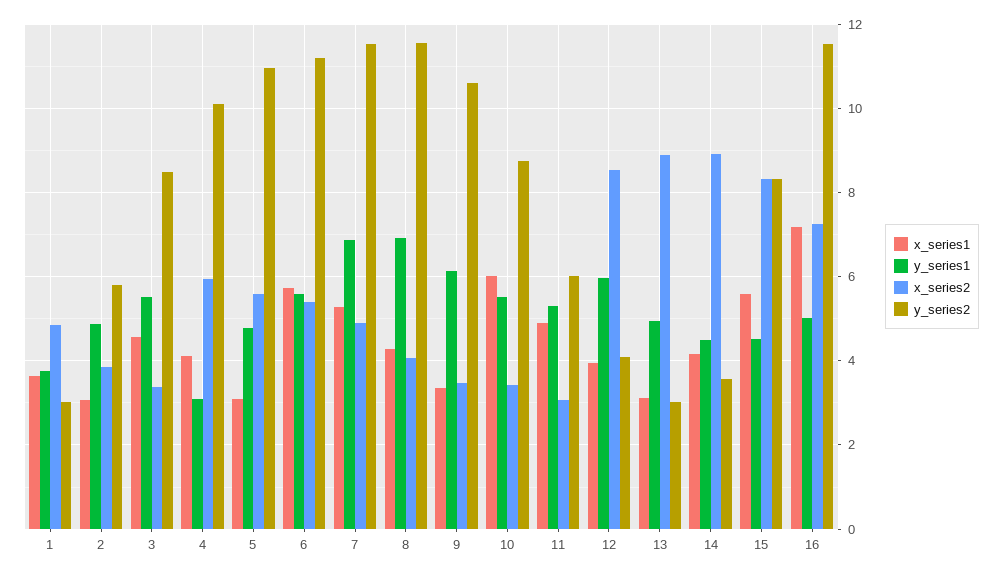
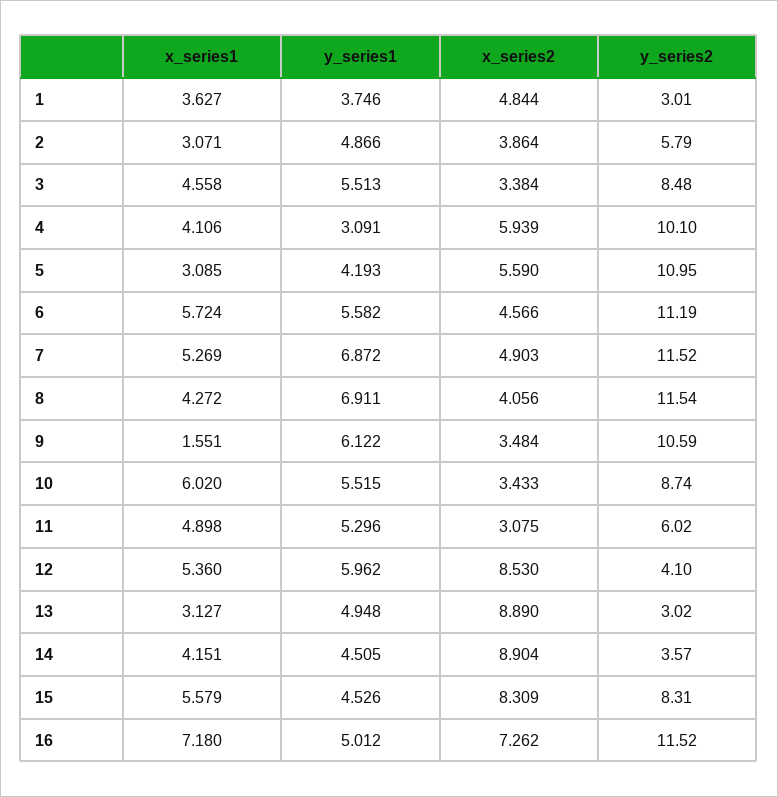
y_series1, 5: 4.8 -> 4.193
x_series2, 6: 5.4 -> 4.566
x_series1, 9: 3.4 -> 1.551
x_series1, 12: 4 -> 5.36

